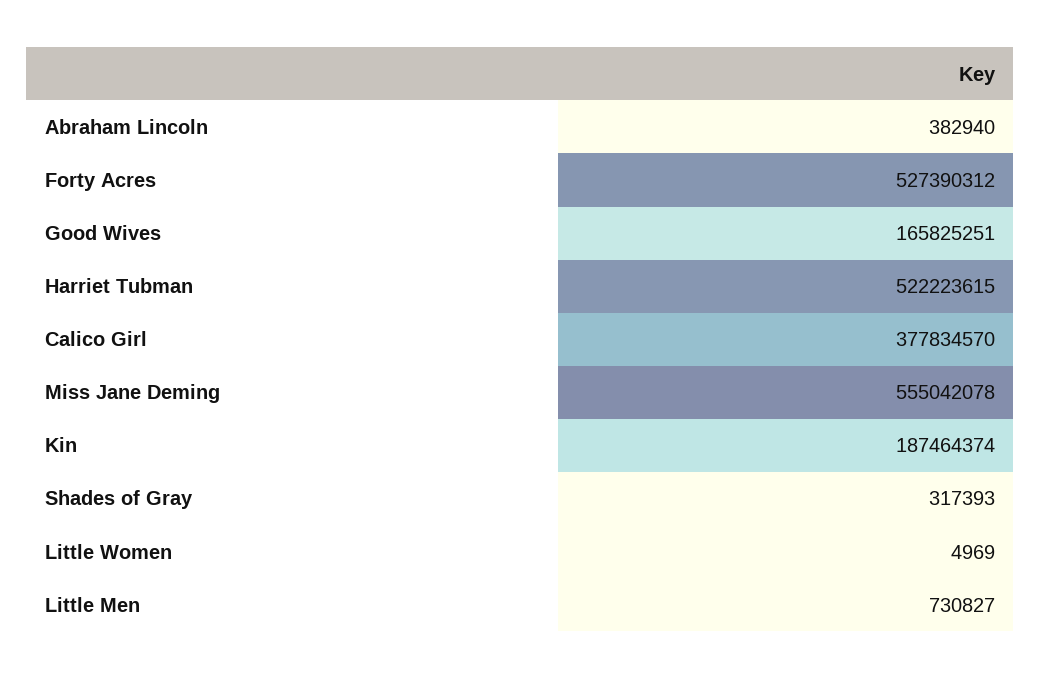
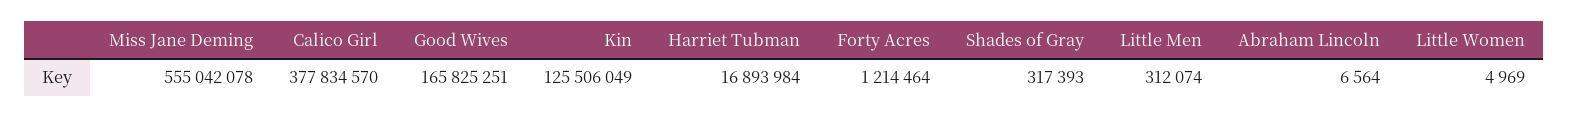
Abraham Lincoln: 382940 -> 6564
Forty Acres: 527390312 -> 1214464
Harriet Tubman: 522223615 -> 16893984
Kin: 187464374 -> 125506049
Little Men: 730827 -> 312074

